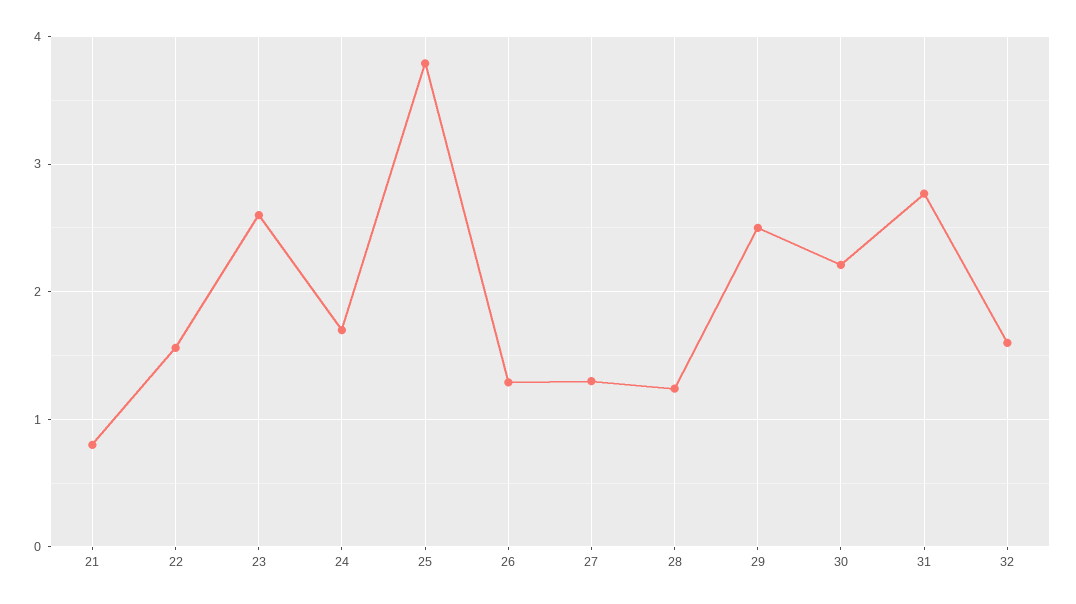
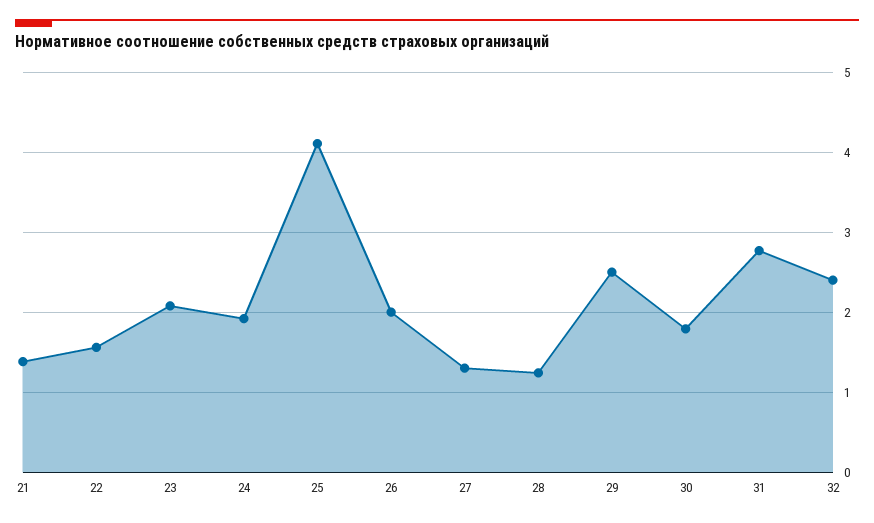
21: 0.8 -> 1.4
23: 2.6 -> 2.1
24: 1.7 -> 1.9
25: 3.8 -> 4.1
26: 1.3 -> 2
30: 2.2 -> 1.8
32: 1.6 -> 2.4

